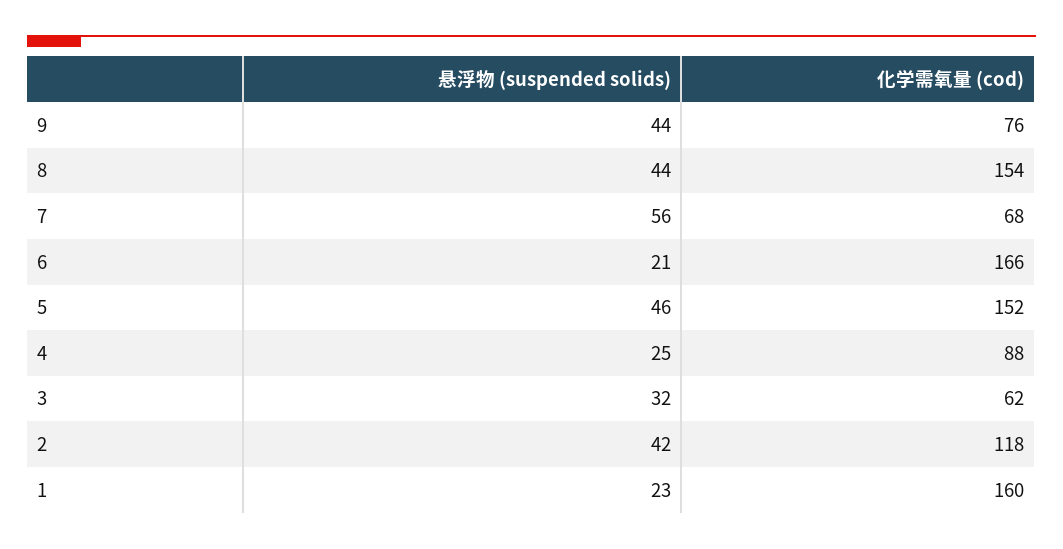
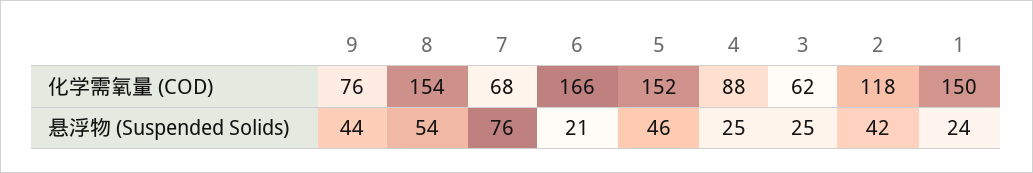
悬浮物 (suspended solids), 8: 44 -> 54
悬浮物 (suspended solids), 7: 56 -> 76
悬浮物 (suspended solids), 3: 32 -> 25
悬浮物 (suspended solids), 1: 23 -> 24
化学需氧量 (cod), 1: 160 -> 150

